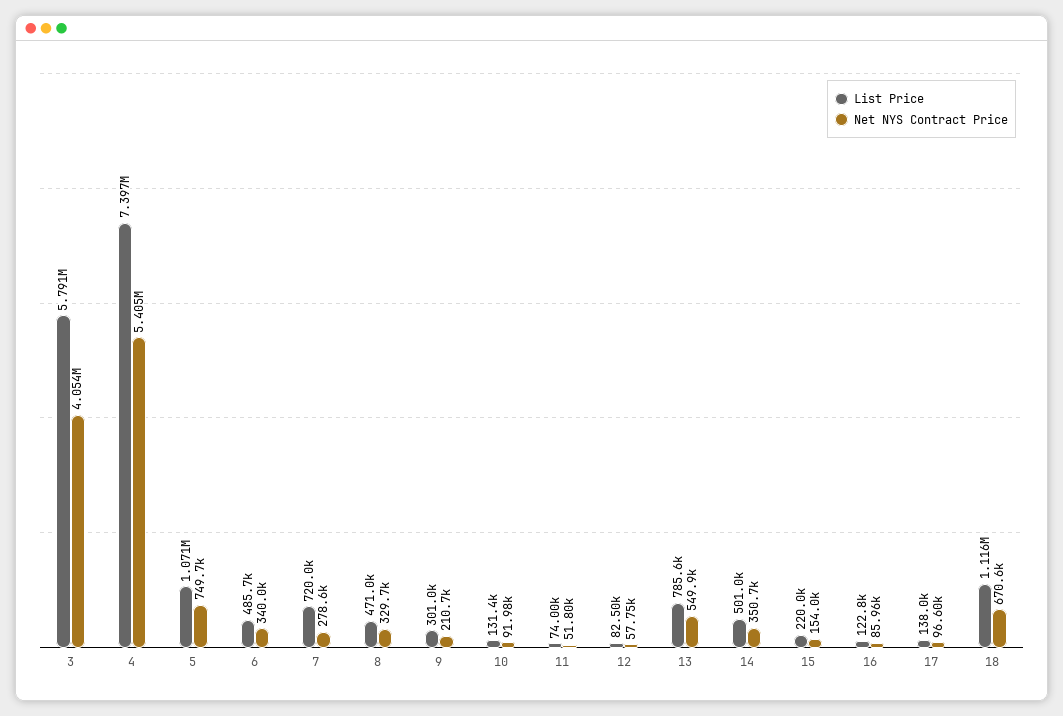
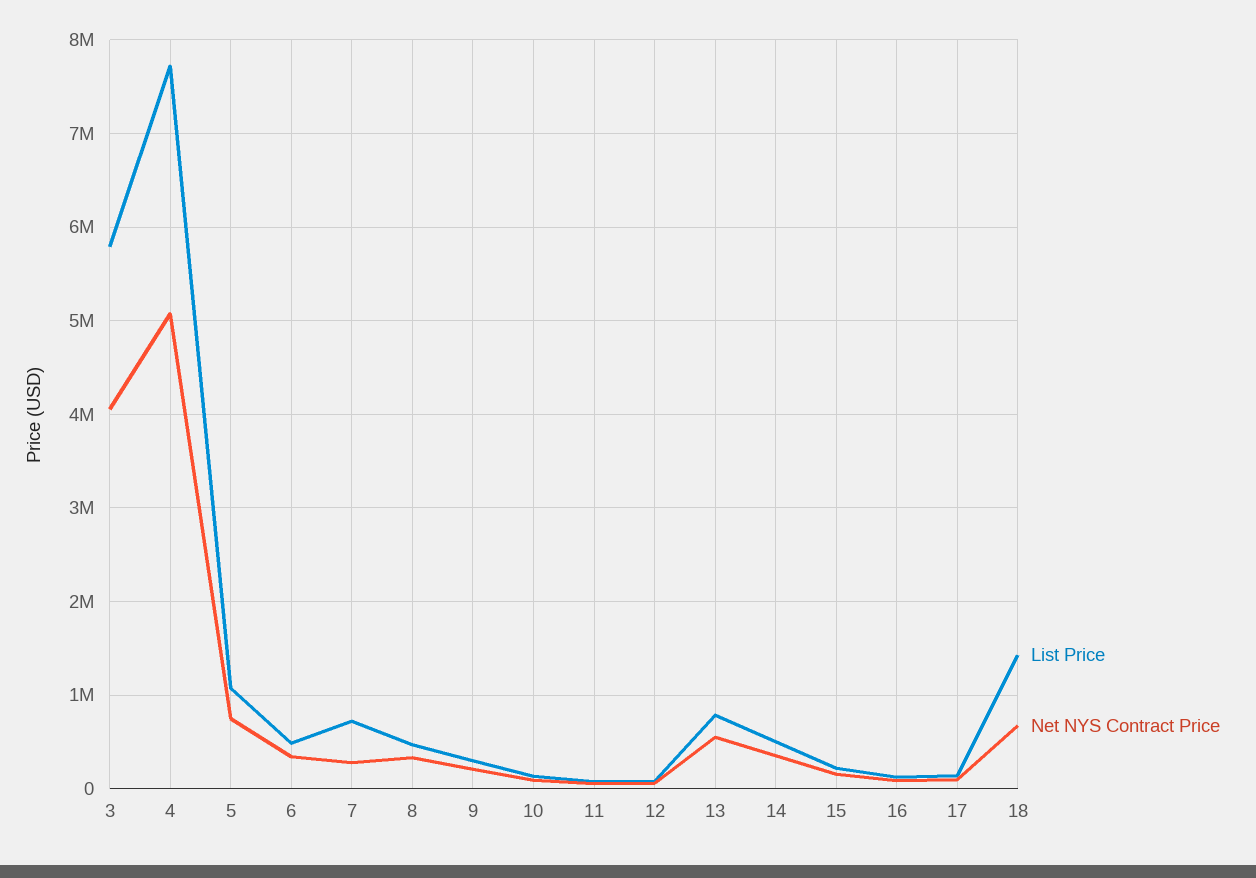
List Price, 4: 7397000 -> 7700000
Net NYS Contract Price, 4: 5405000 -> 5100000
List Price, 18: 1116000 -> 1400000

